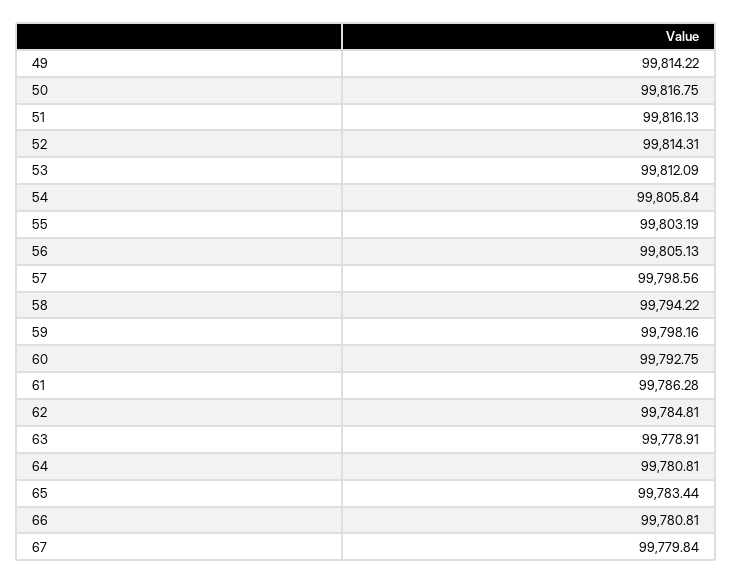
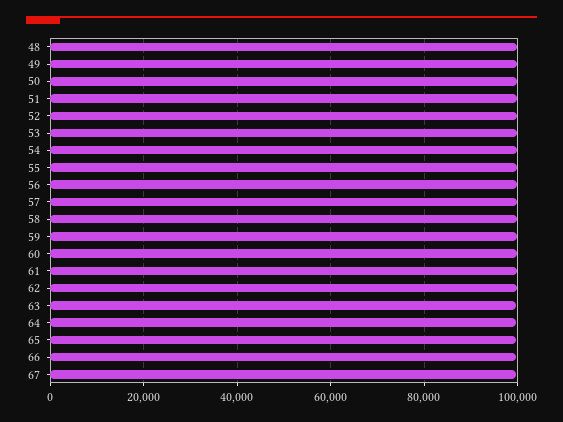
48: none -> 100000

